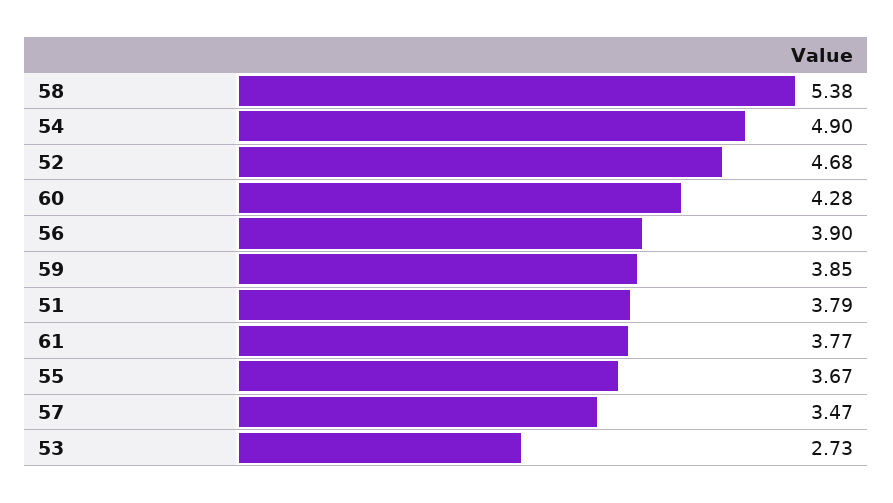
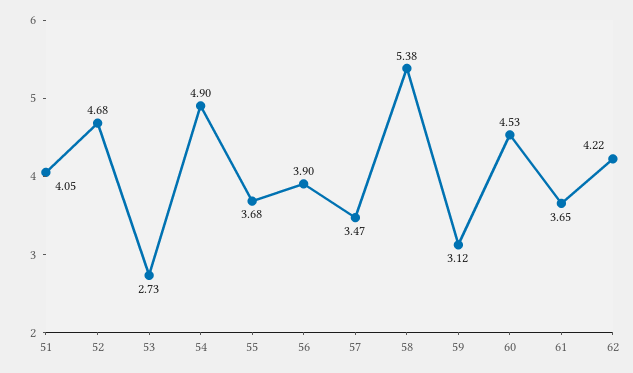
60: 4.28 -> 4.53
59: 3.85 -> 3.12
51: 3.79 -> 4.05
61: 3.77 -> 3.65
55: 3.67 -> 3.68
62: none -> 4.22

